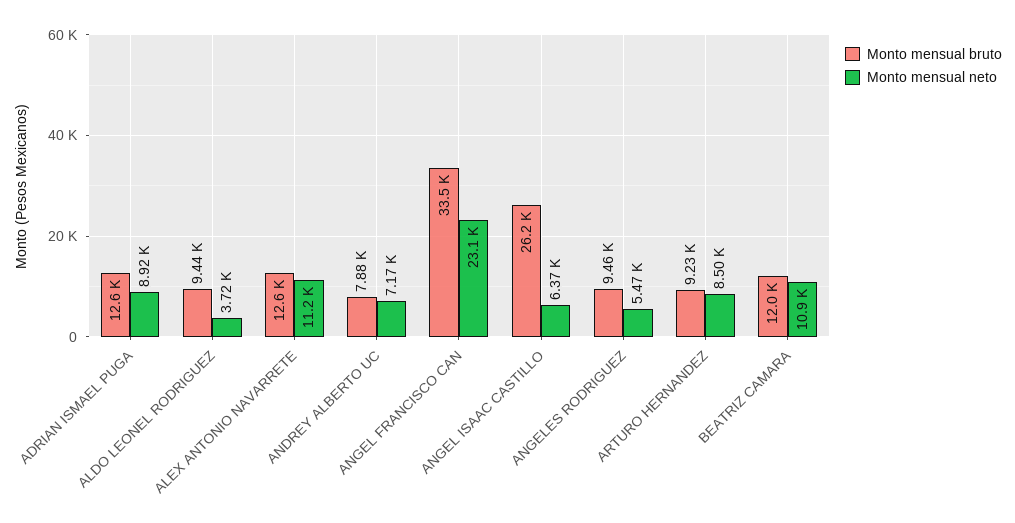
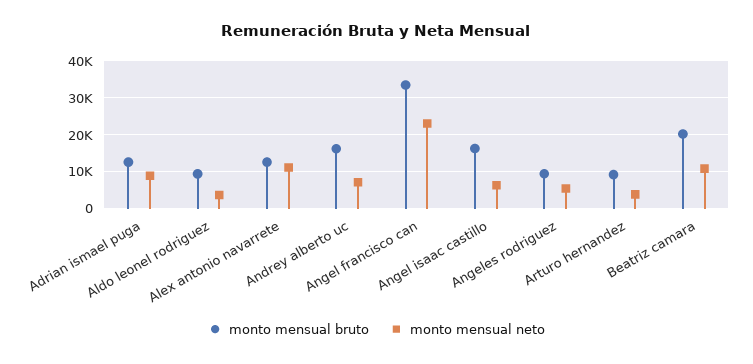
Monto mensual bruto, ANDREY ALBERTO UC: 7880 -> 16000
Monto mensual bruto, ANGEL ISAAC CASTILLO: 26200 -> 16000
Monto mensual neto, ARTURO HERNANDEZ: 8500 -> 4000
Monto mensual bruto, BEATRIZ CAMARA: 12000 -> 20000

